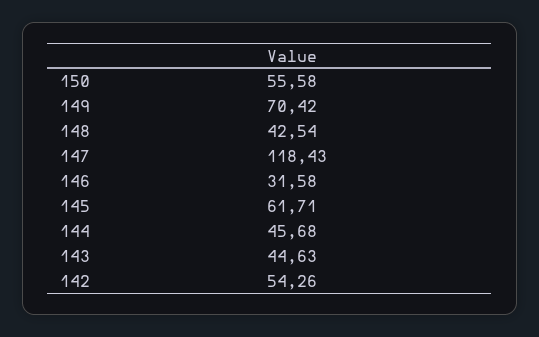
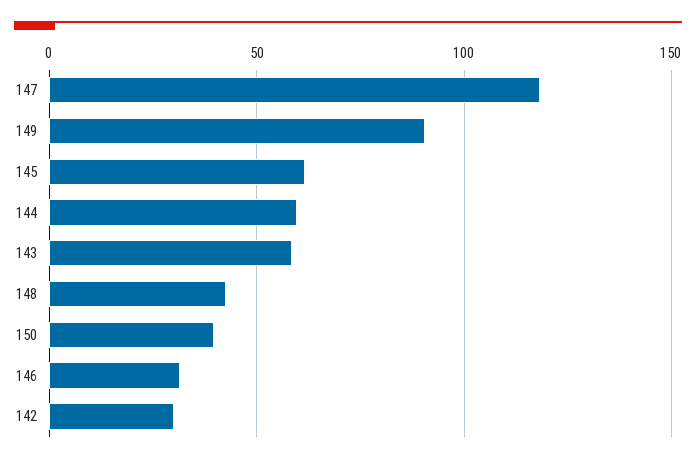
150: 55.58 -> 40
149: 70.42 -> 90
144: 45.68 -> 60
143: 44.63 -> 60
142: 54.26 -> 30

